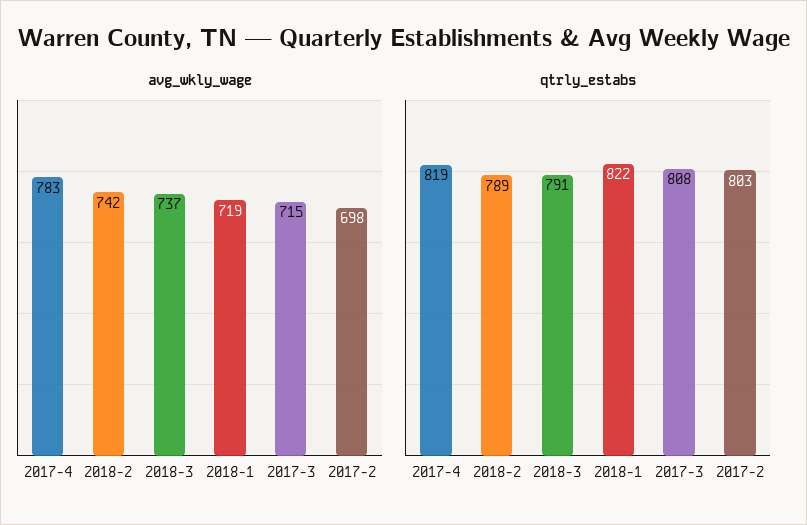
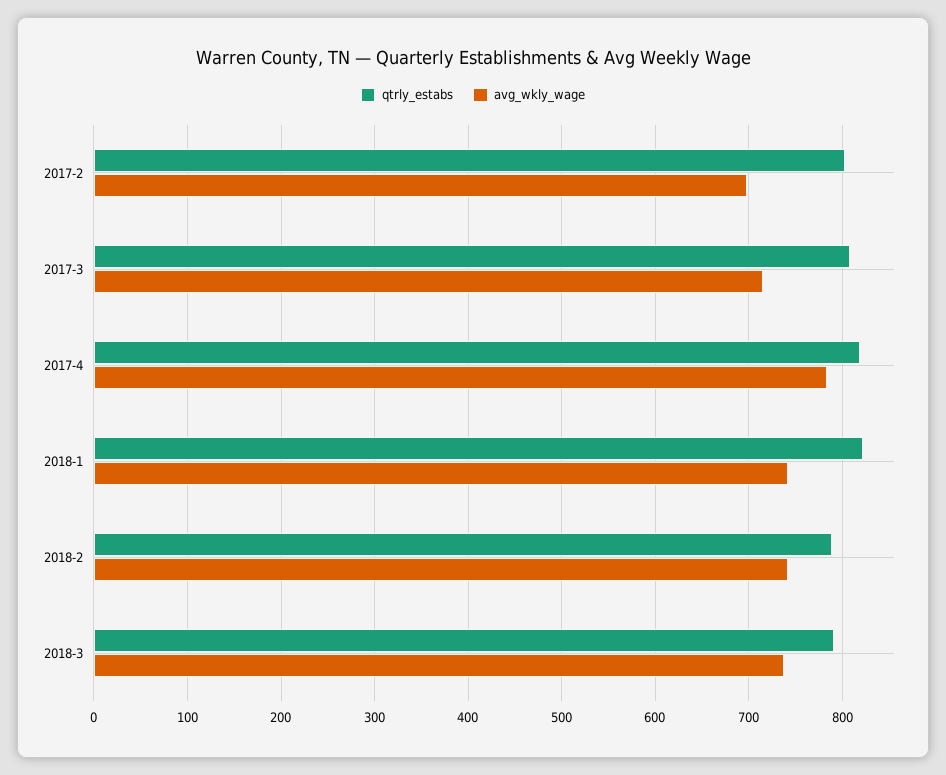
avg_wkly_wage, 2018-1: 719 -> 740

